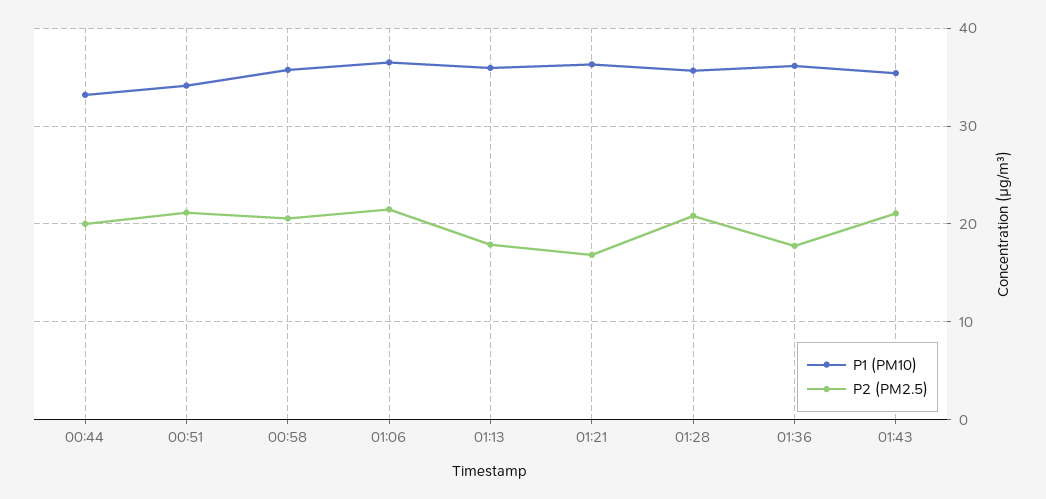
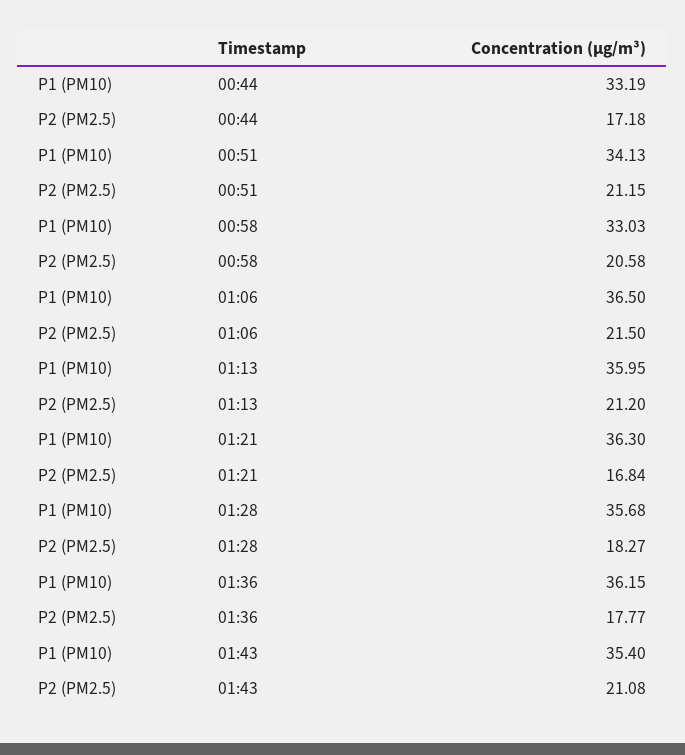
P2 (PM2.5), 00:44: 20 -> 17.18
P1 (PM10), 00:58: 36 -> 33.03
P2 (PM2.5), 01:13: 18 -> 21.2
P2 (PM2.5), 01:28: 21 -> 18.27

